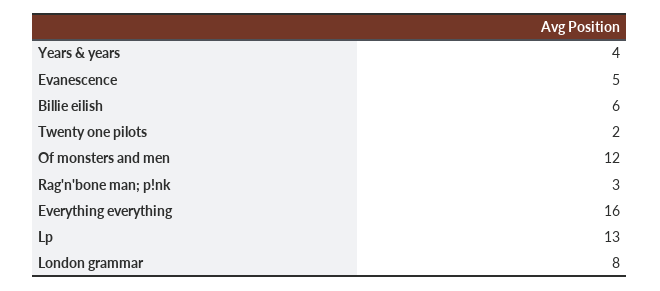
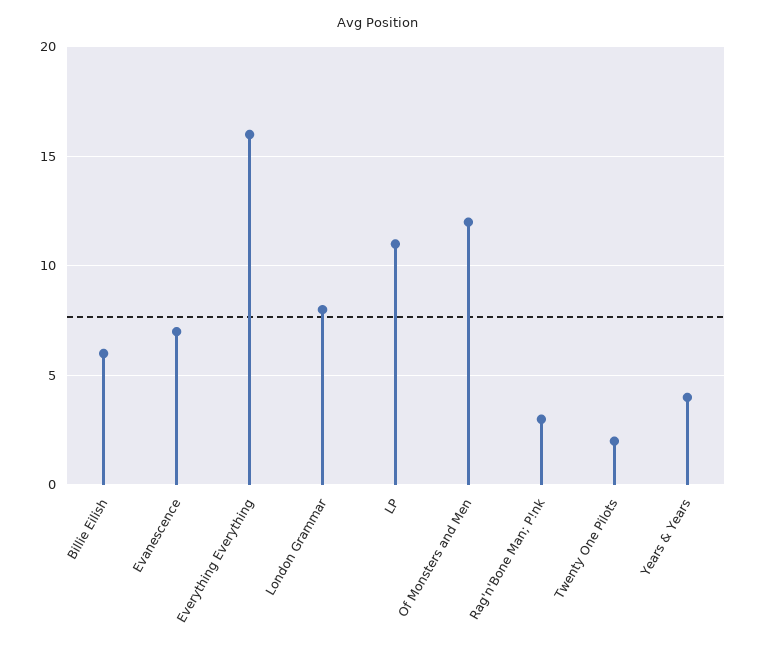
Evanescence: 5 -> 7
Lp: 13 -> 11

